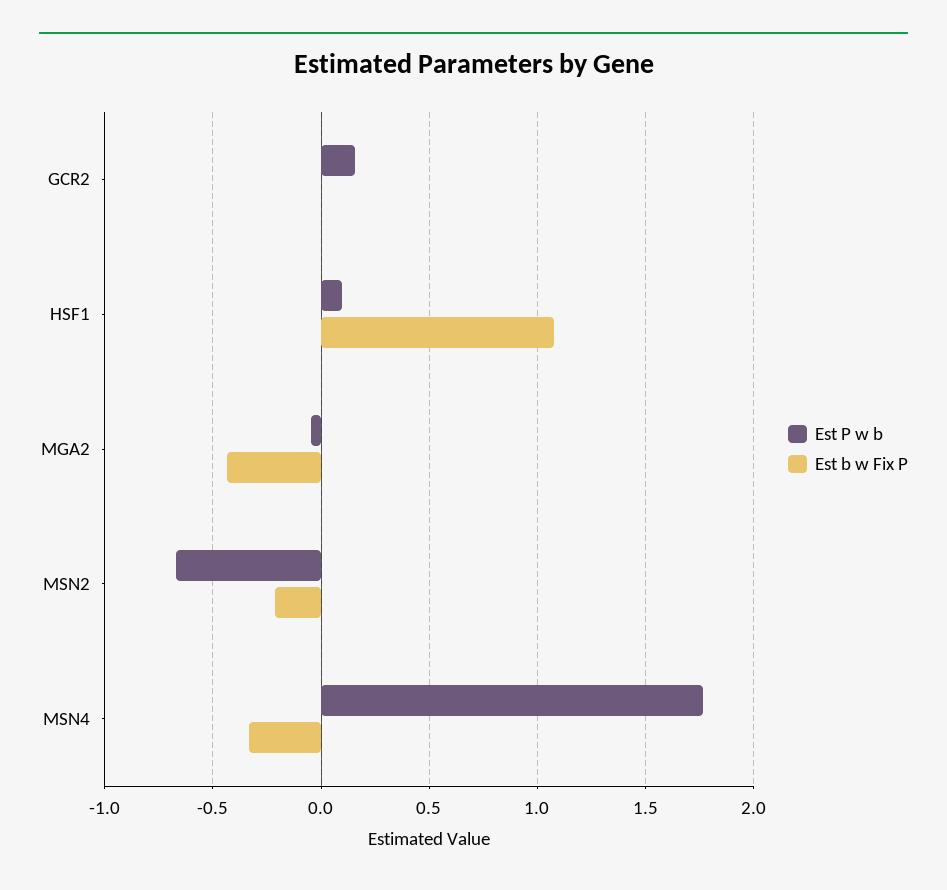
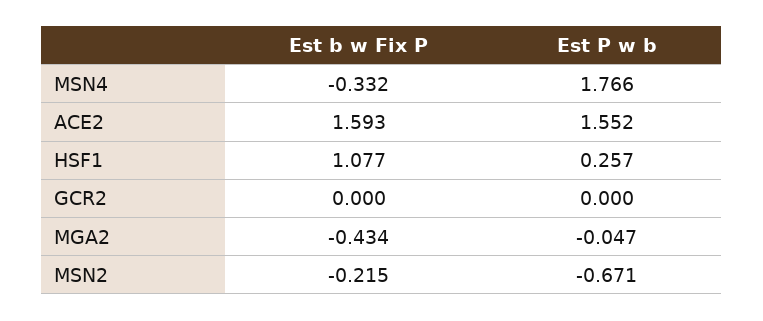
Est P w b, GCR2: 0.15 -> 0
Est P w b, HSF1: 0.1 -> 0.257
Est b w Fix P, ACE2: none -> 1.593
Est P w b, ACE2: none -> 1.552

